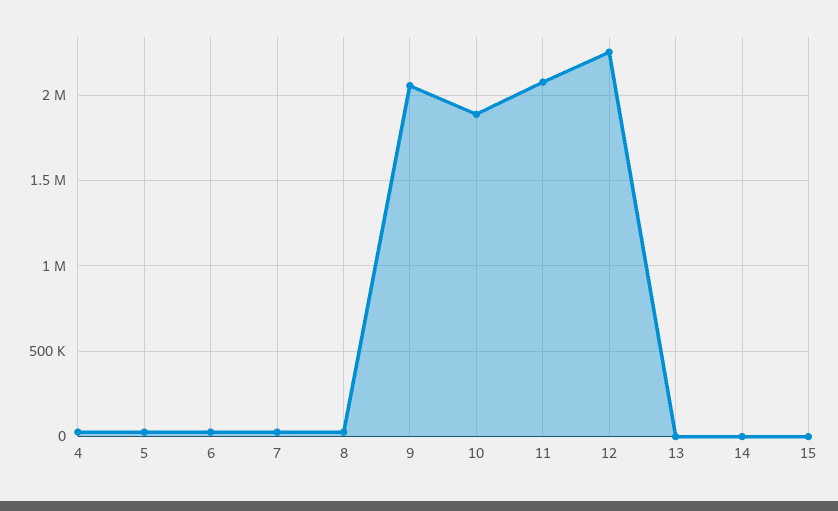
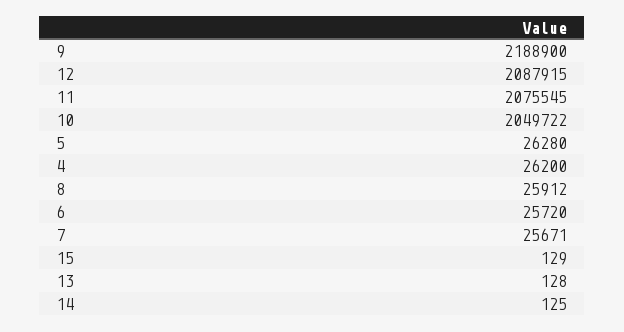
9: 2050000 -> 2188900
10: 1900000 -> 2049722
12: 2250000 -> 2087915

